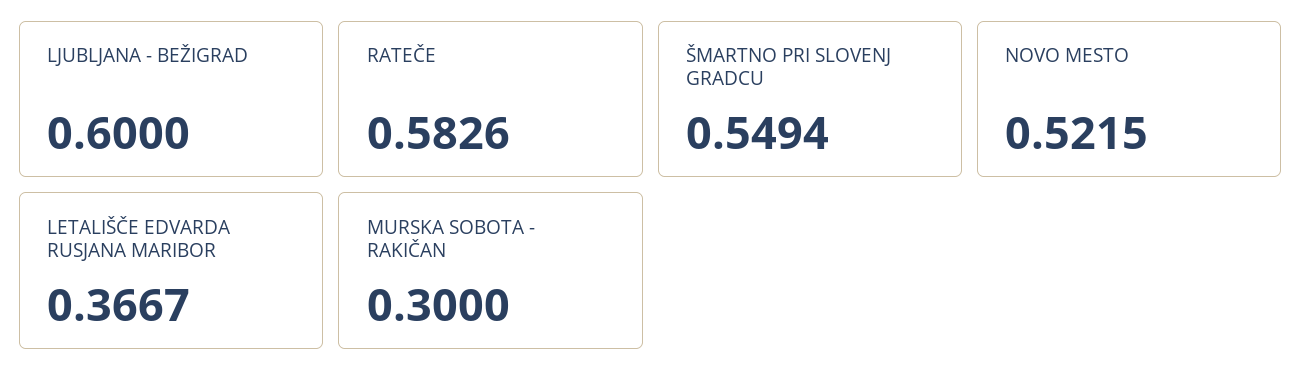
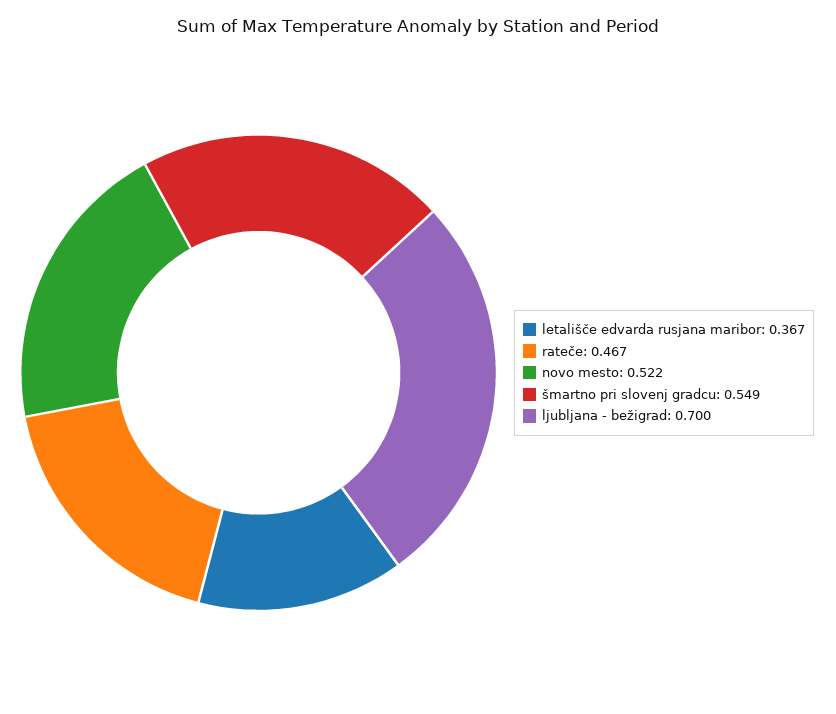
LJUBLJANA - BEŽIGRAD: 0.6 -> 0.7
RATEČE: 0.5826 -> 0.467
MURSKA SOBOTA - RAKIČAN: 0.3 -> none

